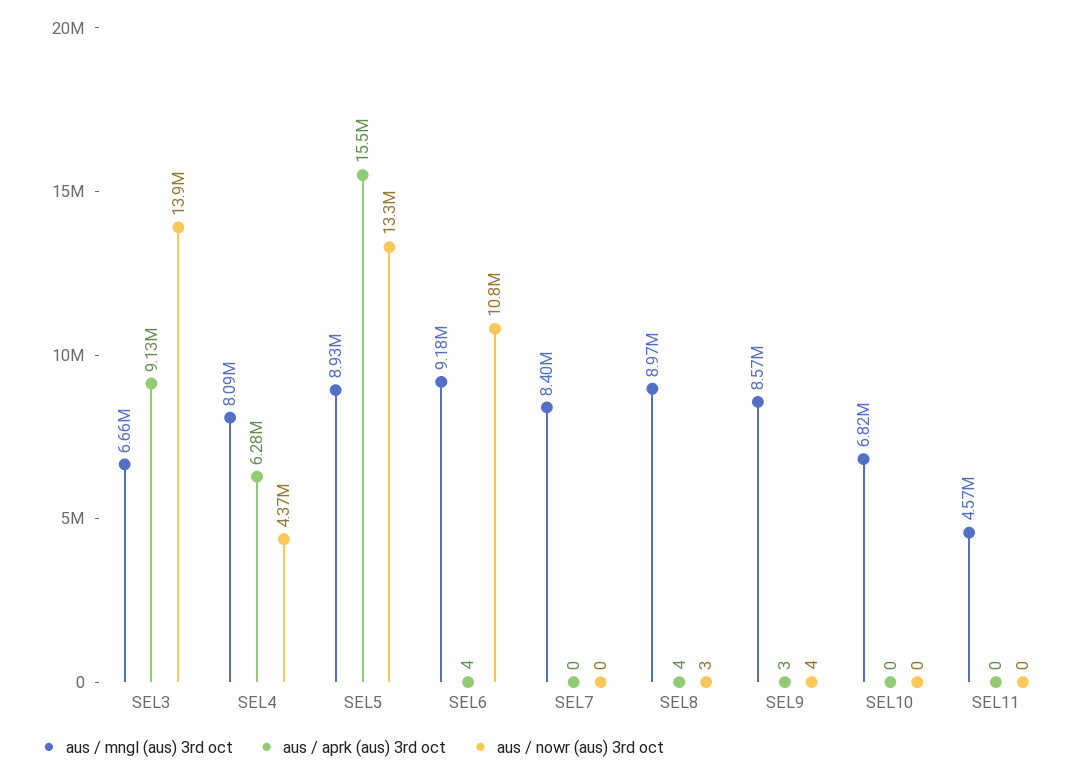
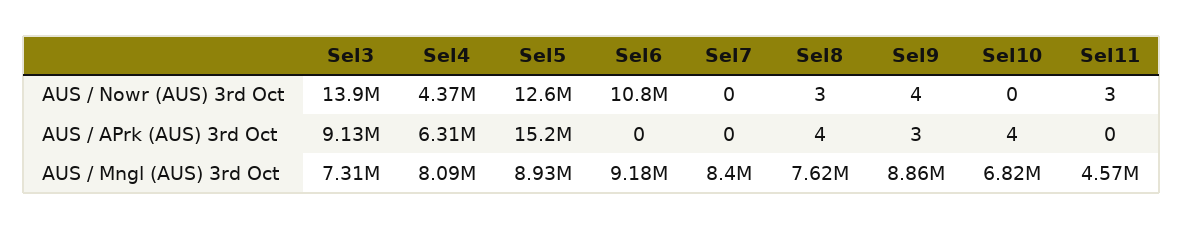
aus / mngl (aus) 3rd oct, SEL3: 6660000 -> 7310000
aus / aprk (aus) 3rd oct, SEL4: 6280000 -> 6310000
aus / aprk (aus) 3rd oct, SEL5: 15500000 -> 15200000
aus / nowr (aus) 3rd oct, SEL5: 13300000 -> 12600000
aus / aprk (aus) 3rd oct, SEL6: 4 -> 0
aus / mngl (aus) 3rd oct, SEL8: 8970000 -> 7620000
aus / mngl (aus) 3rd oct, SEL9: 8570000 -> 8860000
aus / aprk (aus) 3rd oct, SEL10: 0 -> 4
aus / nowr (aus) 3rd oct, SEL11: 0 -> 3

